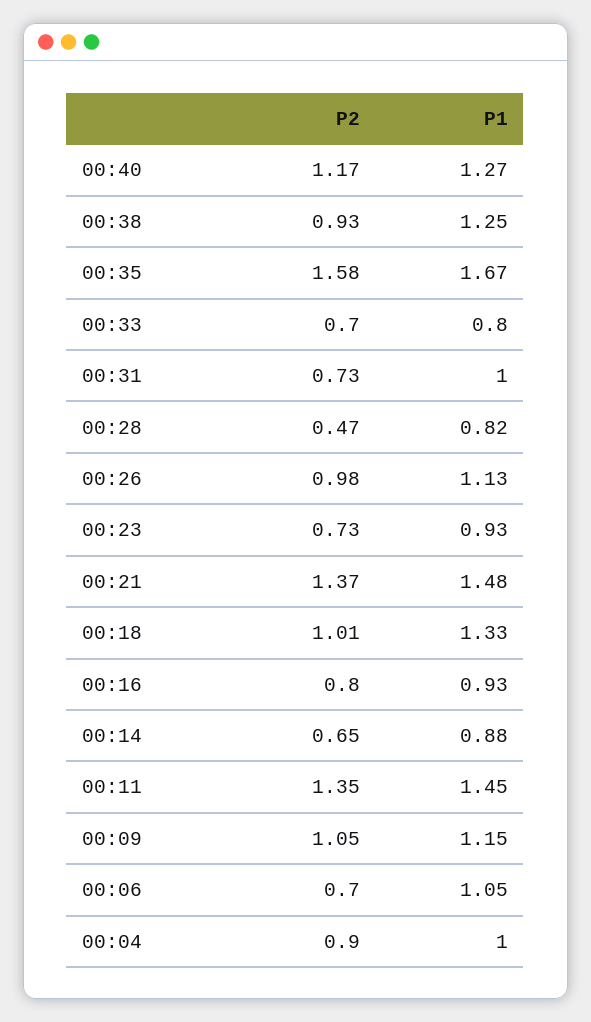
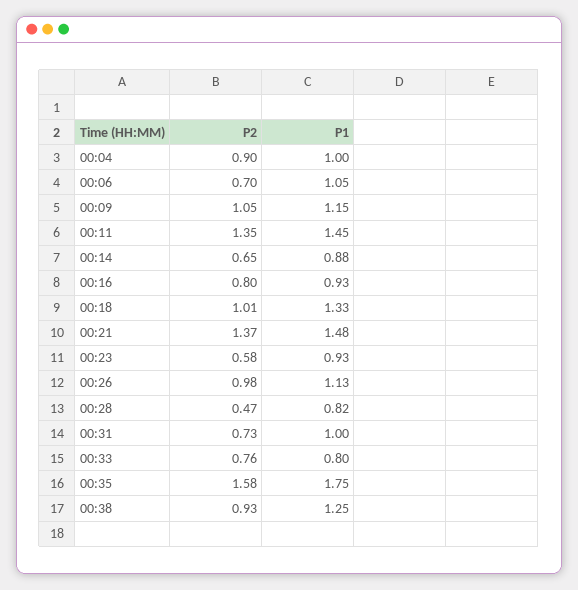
P2, 00:40: 1.17 -> none
P1, 00:40: 1.27 -> none
P1, 00:35: 1.67 -> 1.75
P2, 00:33: 0.7 -> 0.76
P2, 00:23: 0.73 -> 0.58

